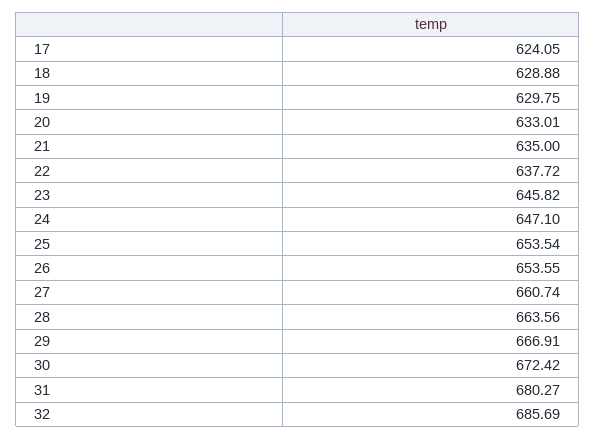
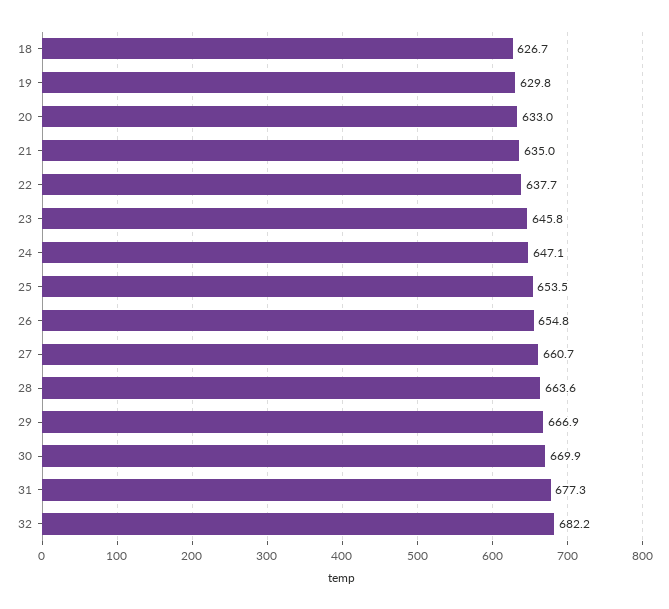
17: 624.05 -> none
18: 628.88 -> 626.7
26: 653.55 -> 654.8
30: 672.42 -> 669.9
31: 680.27 -> 677.3
32: 685.69 -> 682.2

